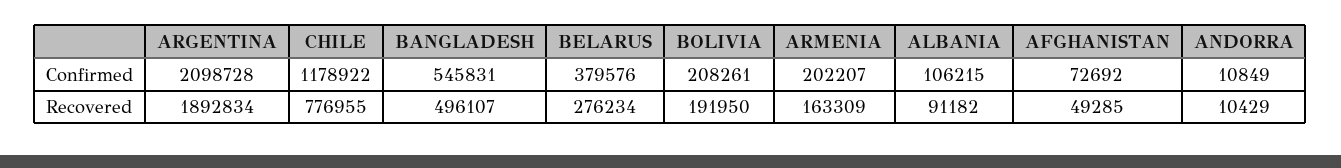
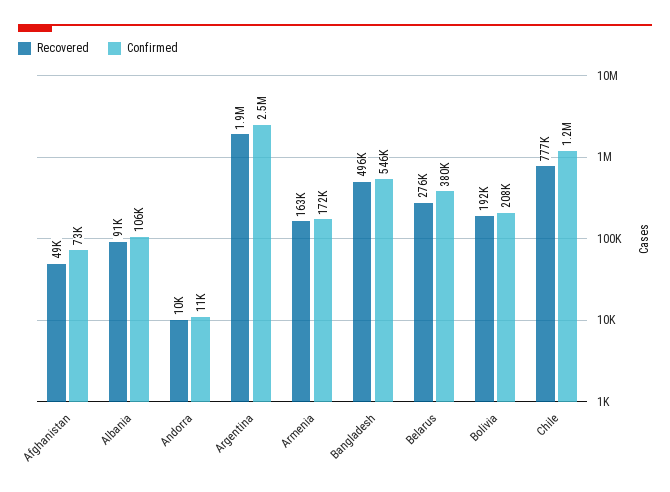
Confirmed, ARGENTINA: 2098728 -> 2500000
Confirmed, ARMENIA: 202207 -> 172000

